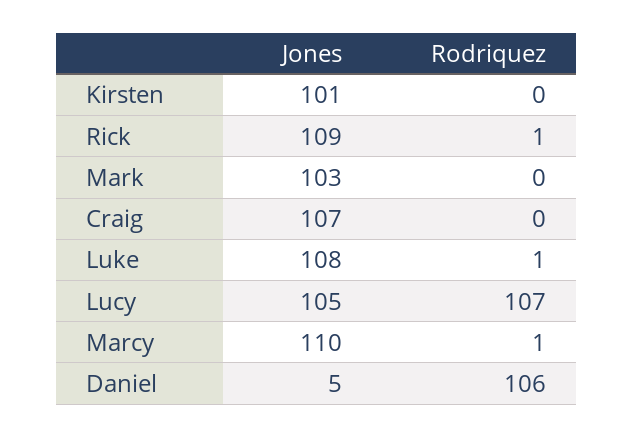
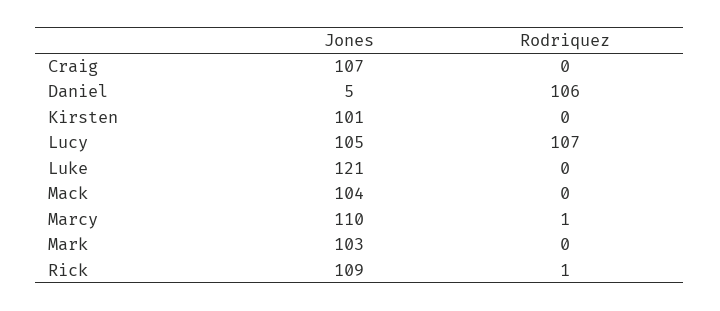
Jones, Luke: 108 -> 121
Rodriquez, Luke: 1 -> 0
Jones, Mack: none -> 104
Rodriquez, Mack: none -> 0

